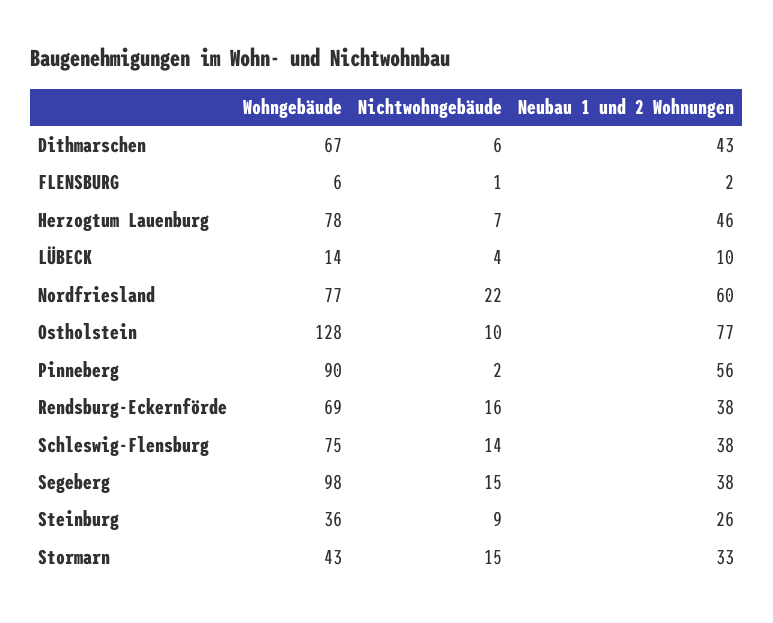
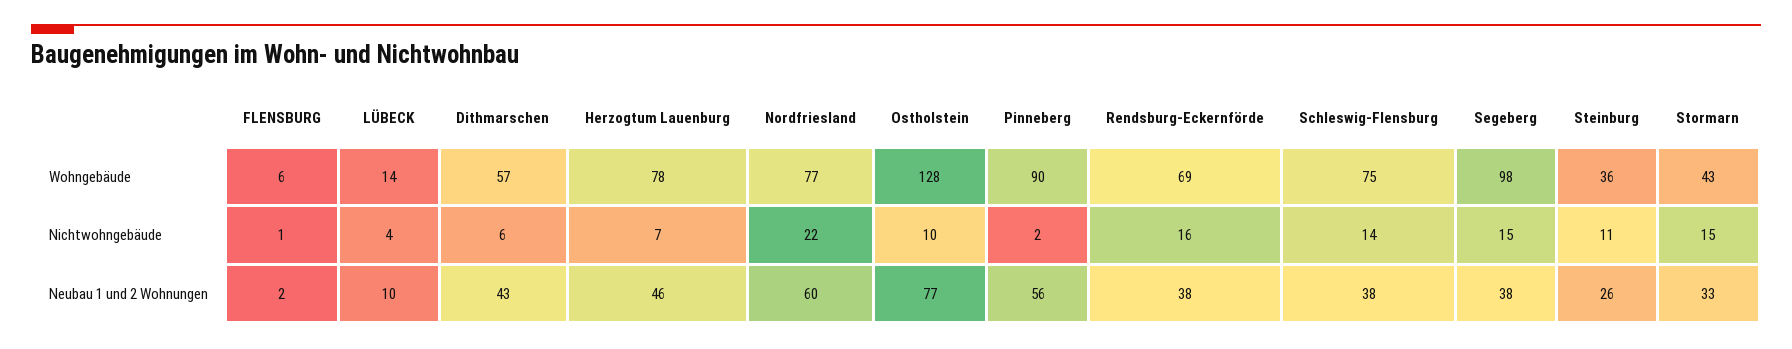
Wohngebäude, Dithmarschen: 67 -> 57
Nichtwohngebäude, Steinburg: 9 -> 11

